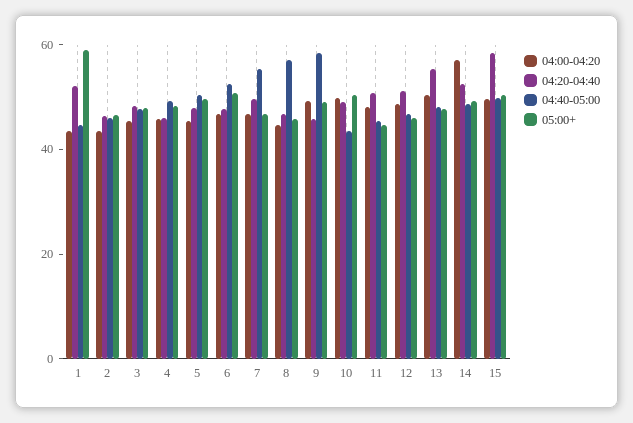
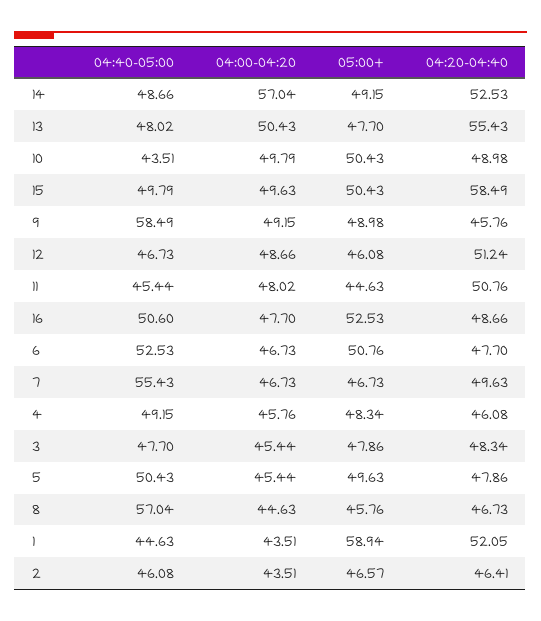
04:40-05:00, 16: none -> 50.6
04:00-04:20, 16: none -> 47.7
05:00+, 16: none -> 52.53
04:20-04:40, 16: none -> 48.66

